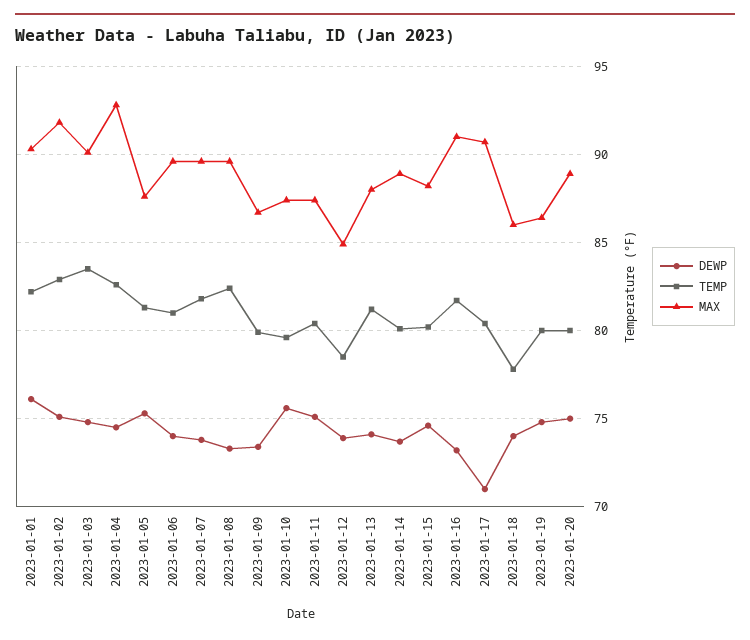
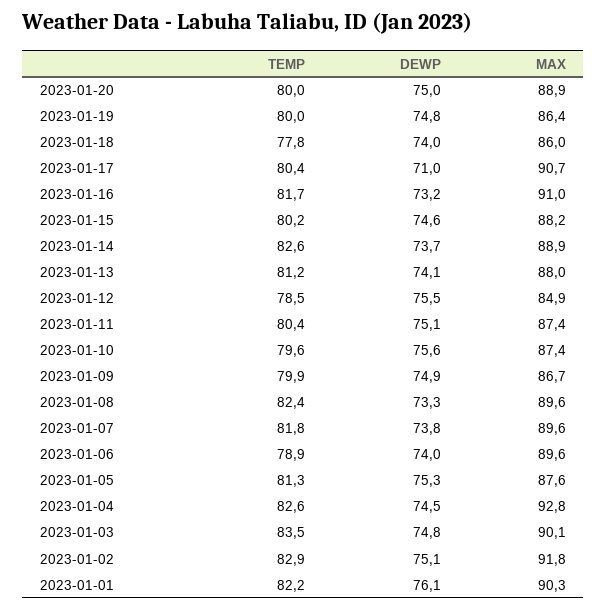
TEMP, 2023-01-06: 81 -> 78.9
DEWP, 2023-01-09: 73.5 -> 74.9
DEWP, 2023-01-12: 74 -> 75.5
TEMP, 2023-01-14: 80 -> 82.6

